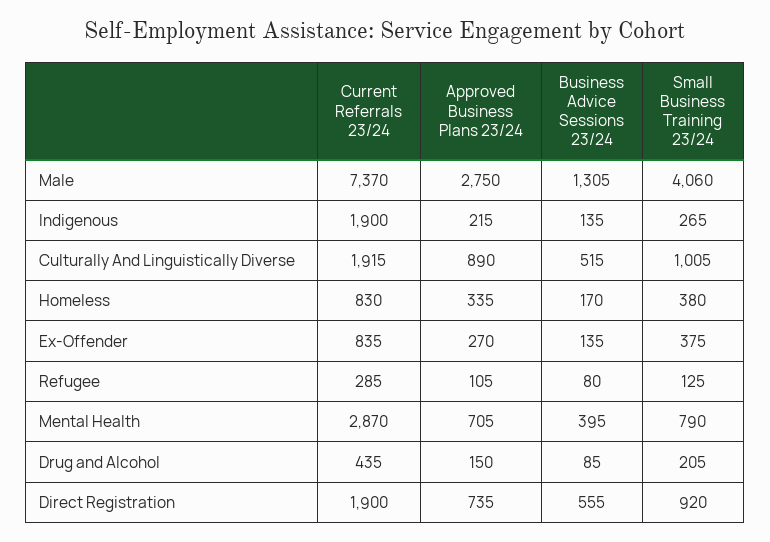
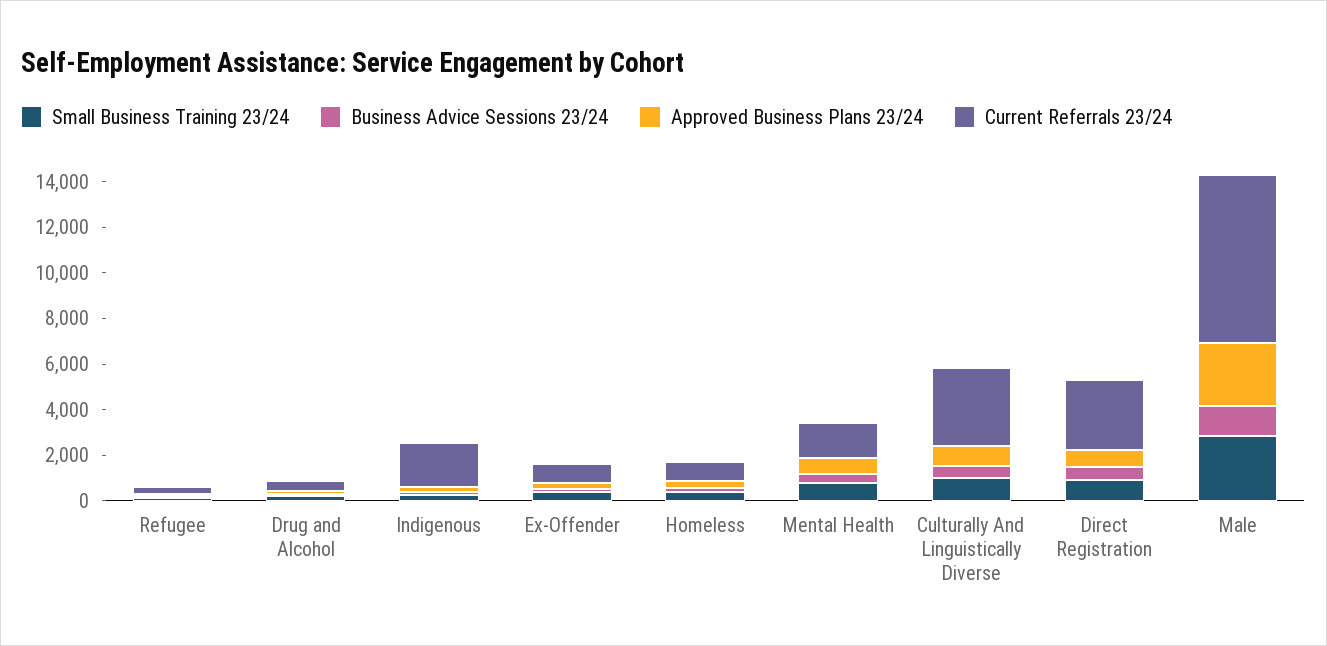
Small Business Training 23/24, Male: 4060 -> 3000
Current Referrals 23/24, Culturally And Linguistically Diverse: 1915 -> 3500
Current Referrals 23/24, Mental Health: 2870 -> 1500
Current Referrals 23/24, Direct Registration: 1900 -> 3000

